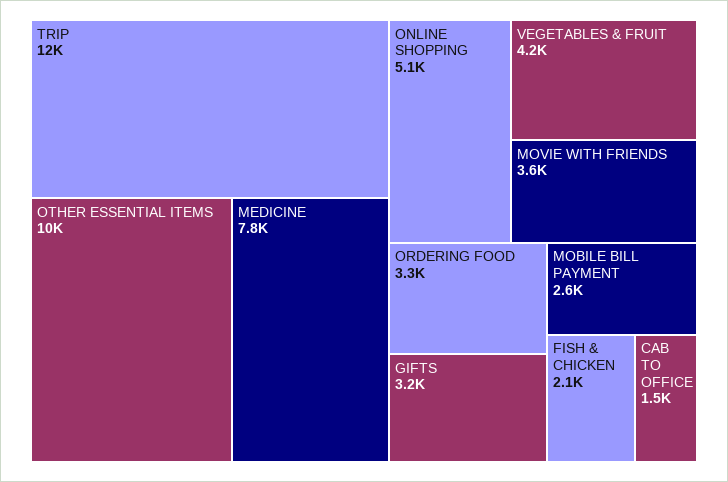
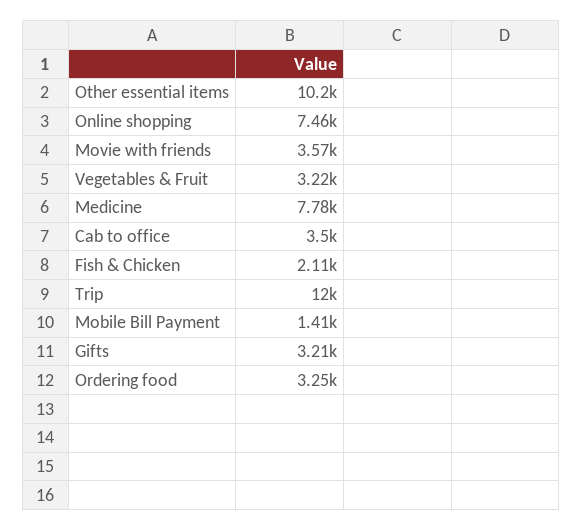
ONLINE SHOPPING: 5100 -> 7460
VEGETABLES & FRUIT: 4200 -> 3220
MOBILE BILL PAYMENT: 2600 -> 1410
CAB TO OFFICE: 1500 -> 3500

